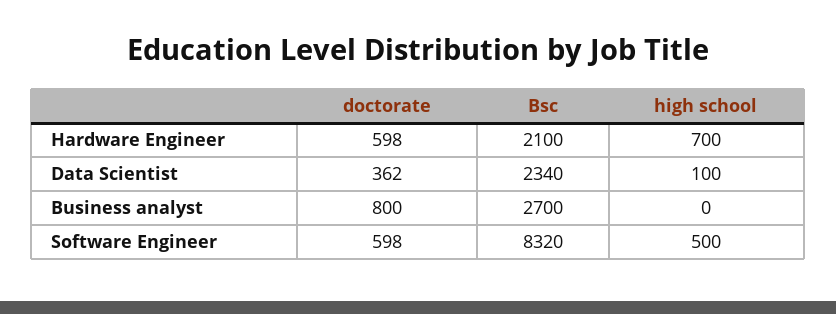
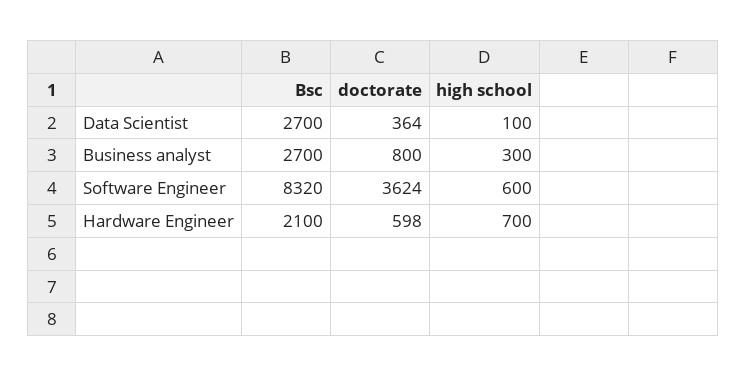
doctorate, Data Scientist: 362 -> 364
Bsc, Data Scientist: 2340 -> 2700
high school, Business analyst: 0 -> 300
doctorate, Software Engineer: 598 -> 3624
high school, Software Engineer: 500 -> 600

